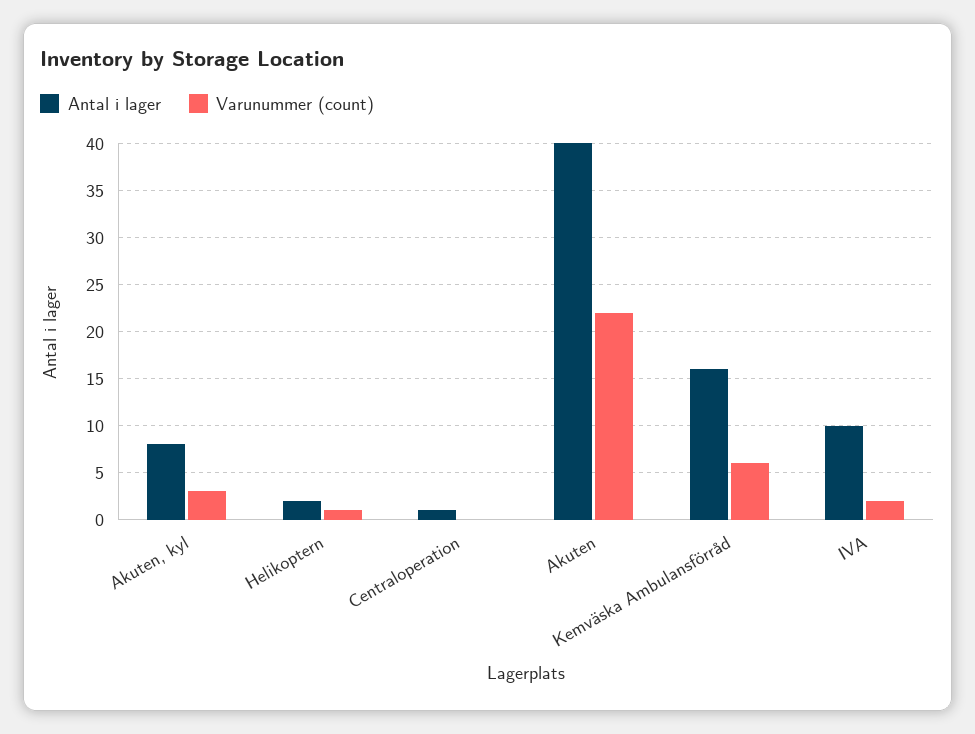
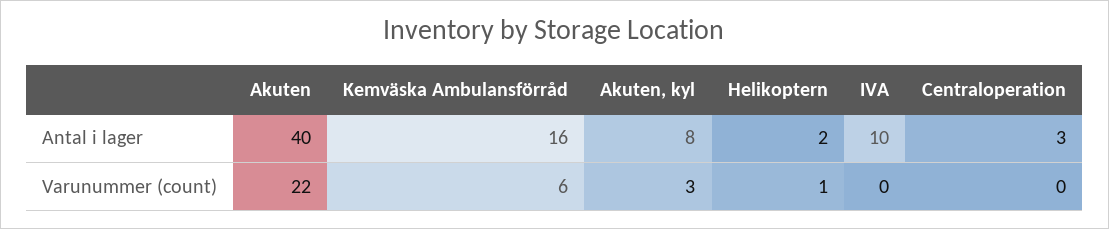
Antal i lager, Centraloperation: 1 -> 3
Varunummer (count), IVA: 2 -> 0

